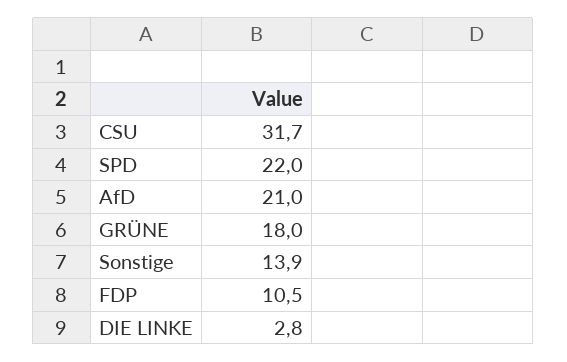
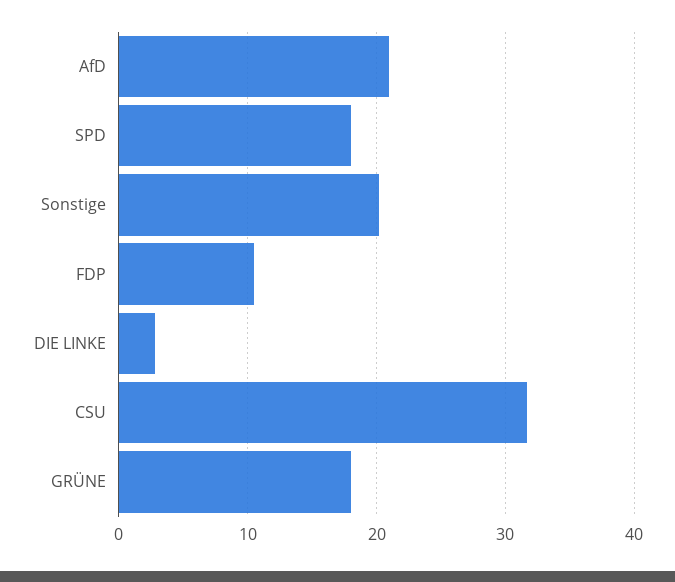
SPD: 22 -> 18
Sonstige: 13.9 -> 20

